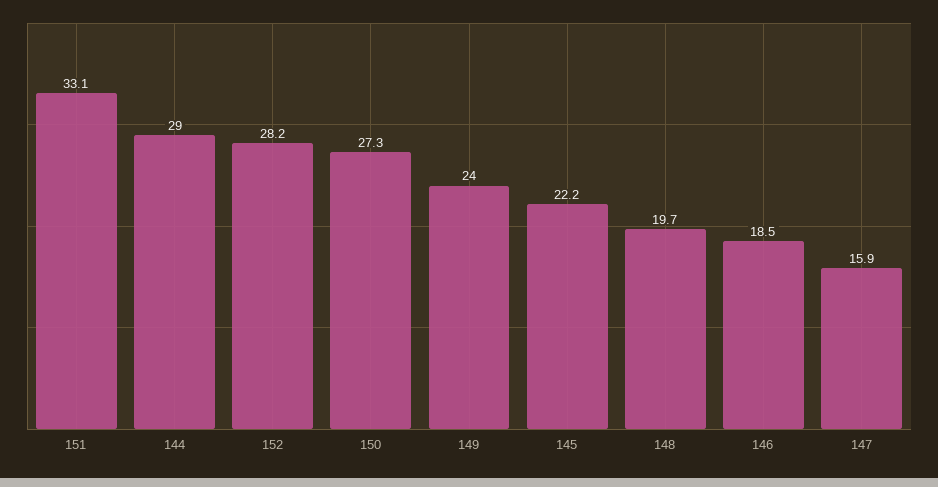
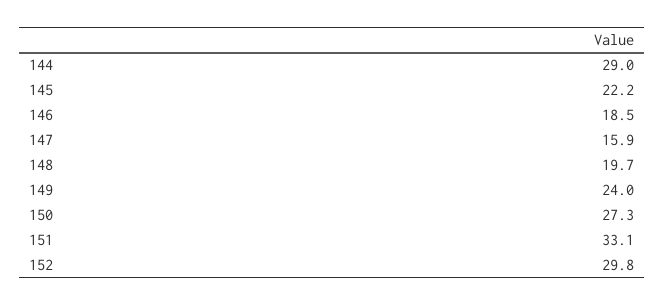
152: 28.2 -> 29.8

